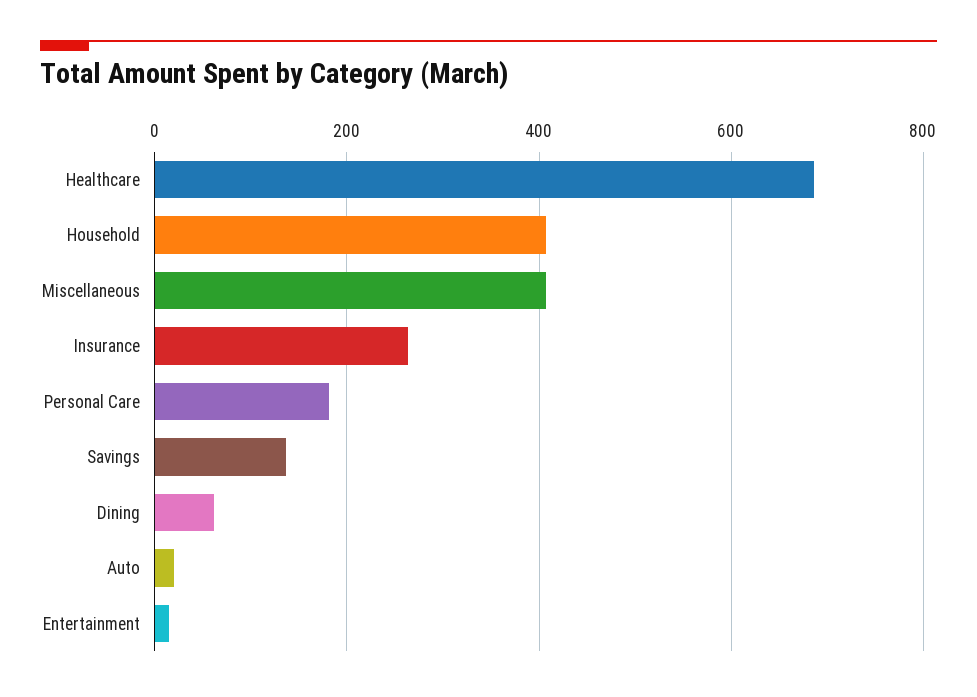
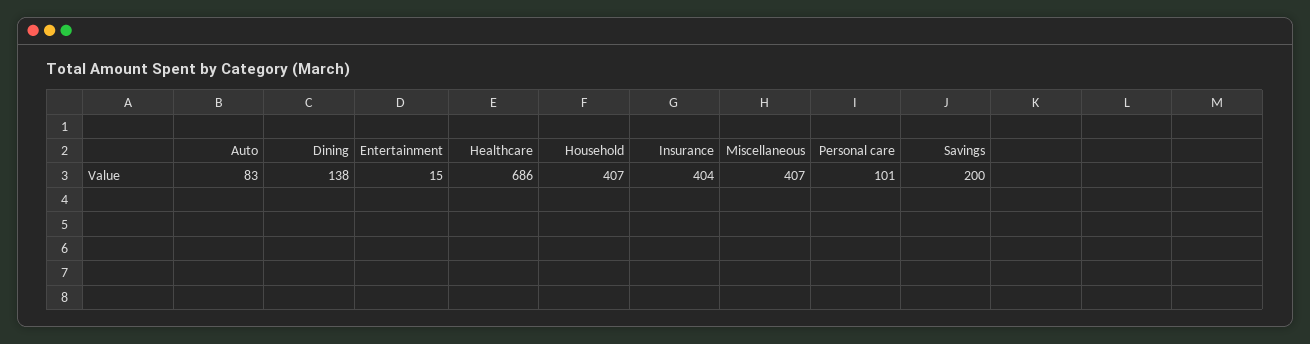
Insurance: 260 -> 404
Personal Care: 180 -> 101
Savings: 140 -> 200
Dining: 60 -> 138
Auto: 20 -> 83

